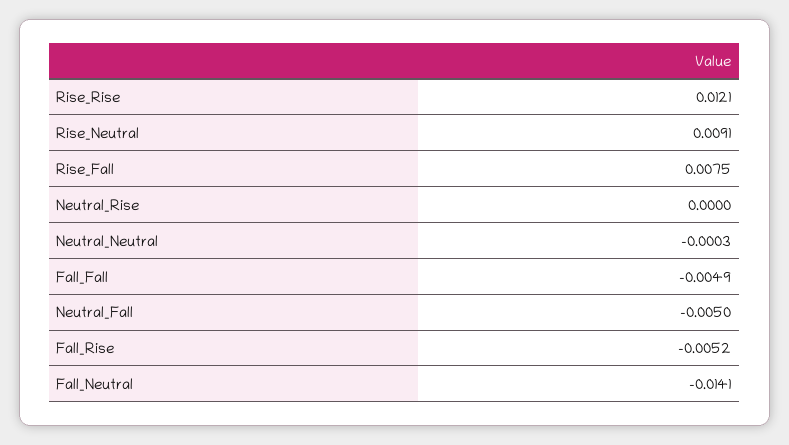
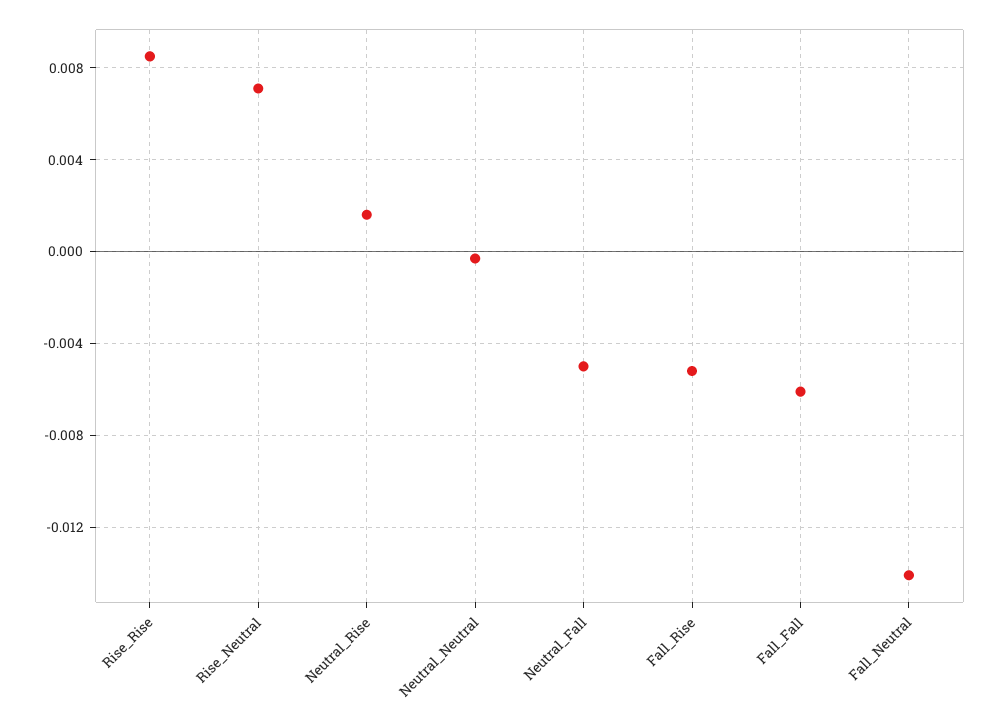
Rise_Rise: 0.0121 -> 0.0085
Rise_Neutral: 0.0091 -> 0.007
Rise_Fall: 0.0075 -> none
Neutral_Rise: 0 -> 0.0015
Fall_Fall: -0.0049 -> -0.006

